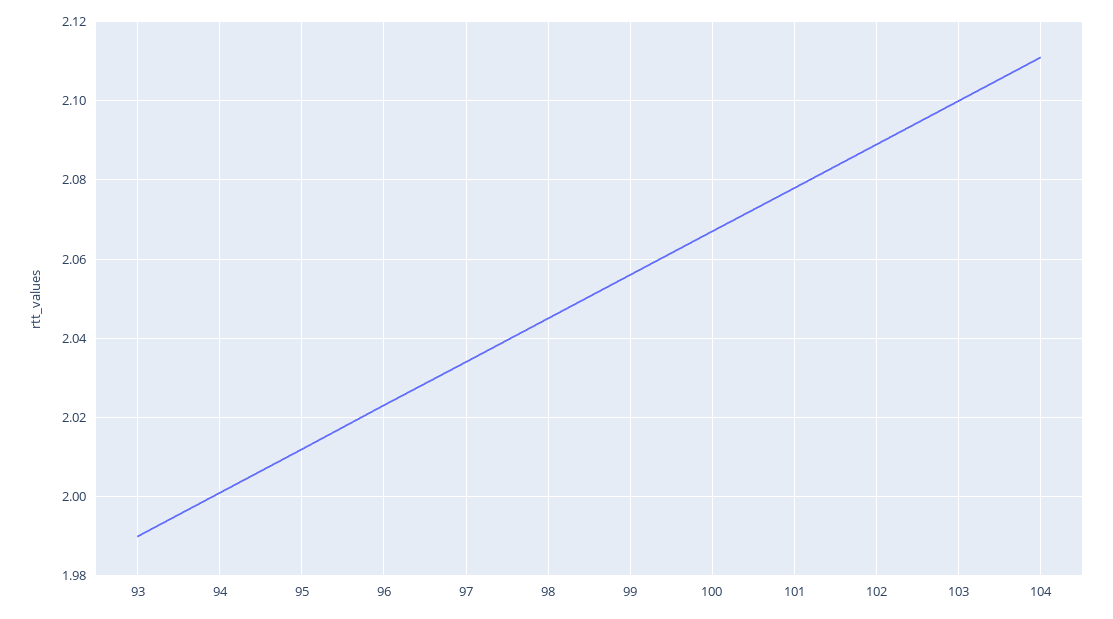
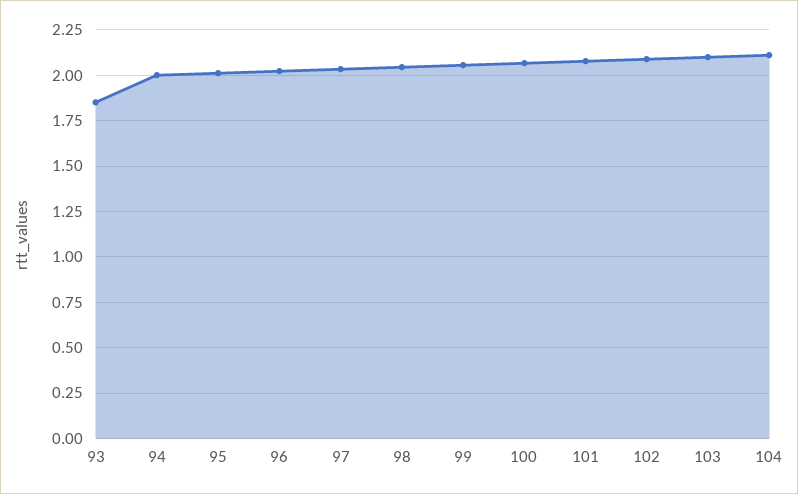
93: 1.99 -> 1.85

